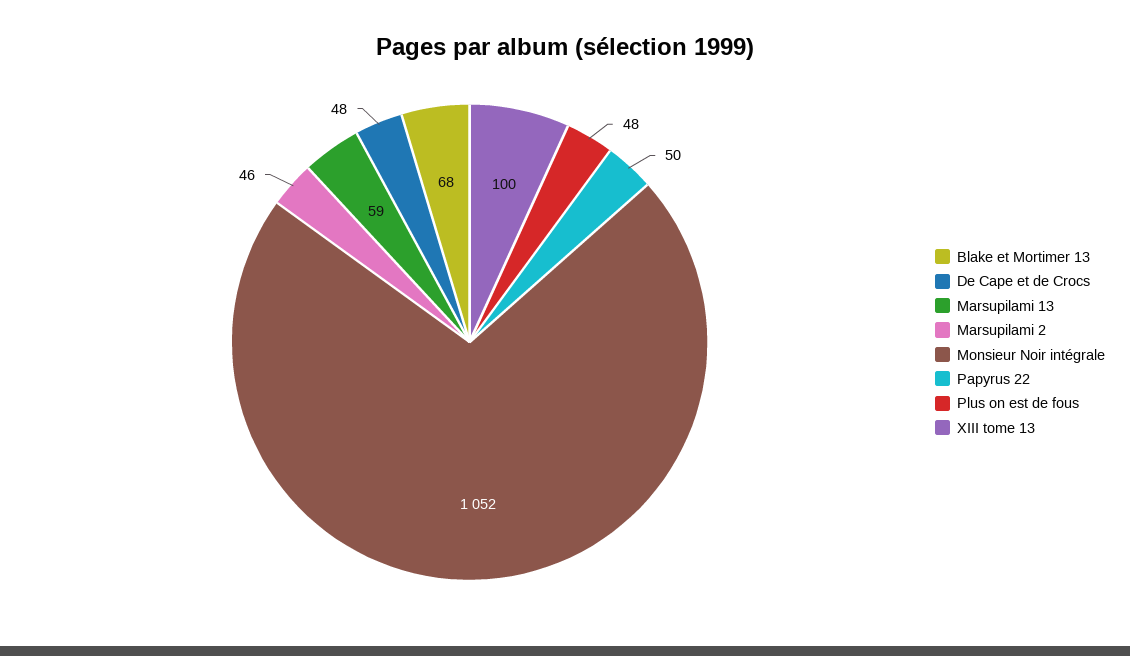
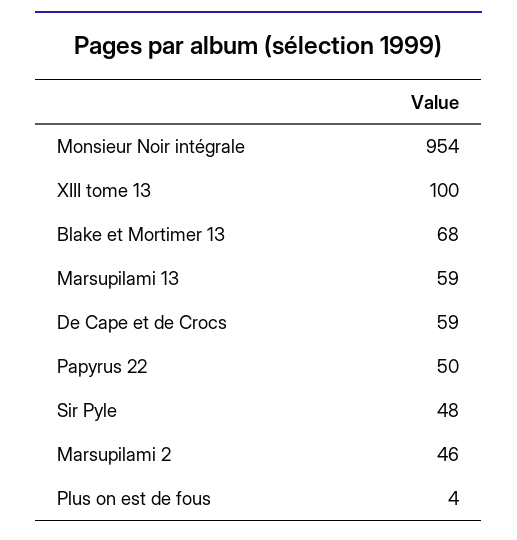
De Cape et de Crocs: 48 -> 59
Monsieur Noir intégrale: 1052 -> 954
Plus on est de fous: 48 -> 4
Sir Pyle: none -> 48

